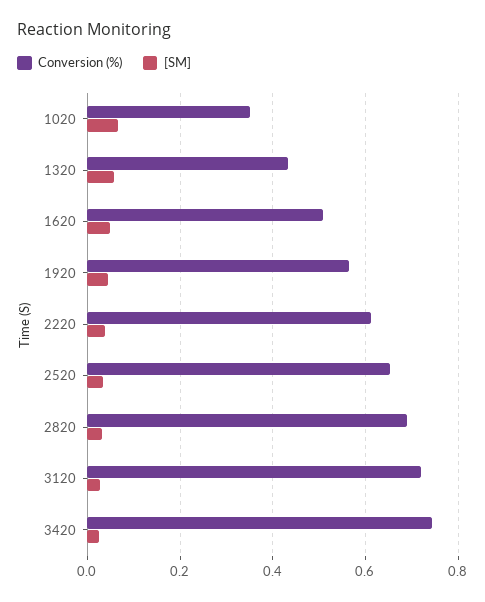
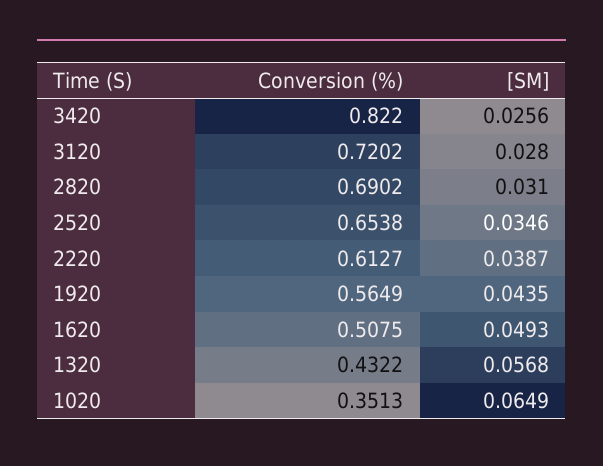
Conversion (%), 3420: 0.74 -> 0.822

